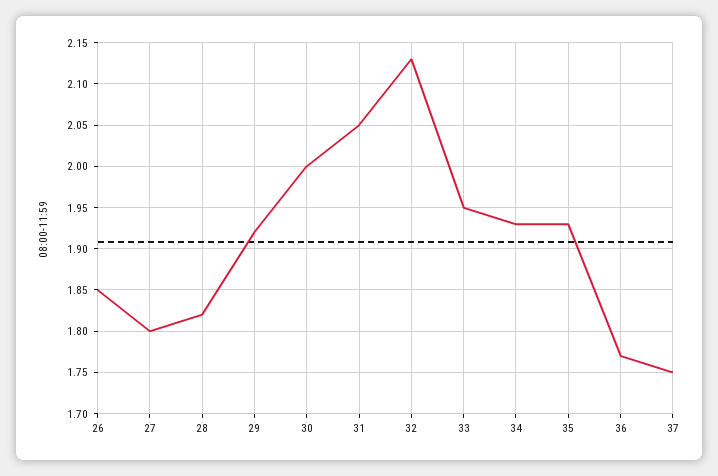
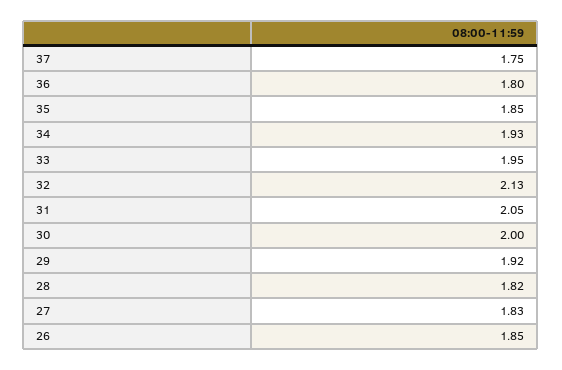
27: 1.8 -> 1.83
35: 1.93 -> 1.85
36: 1.77 -> 1.8

